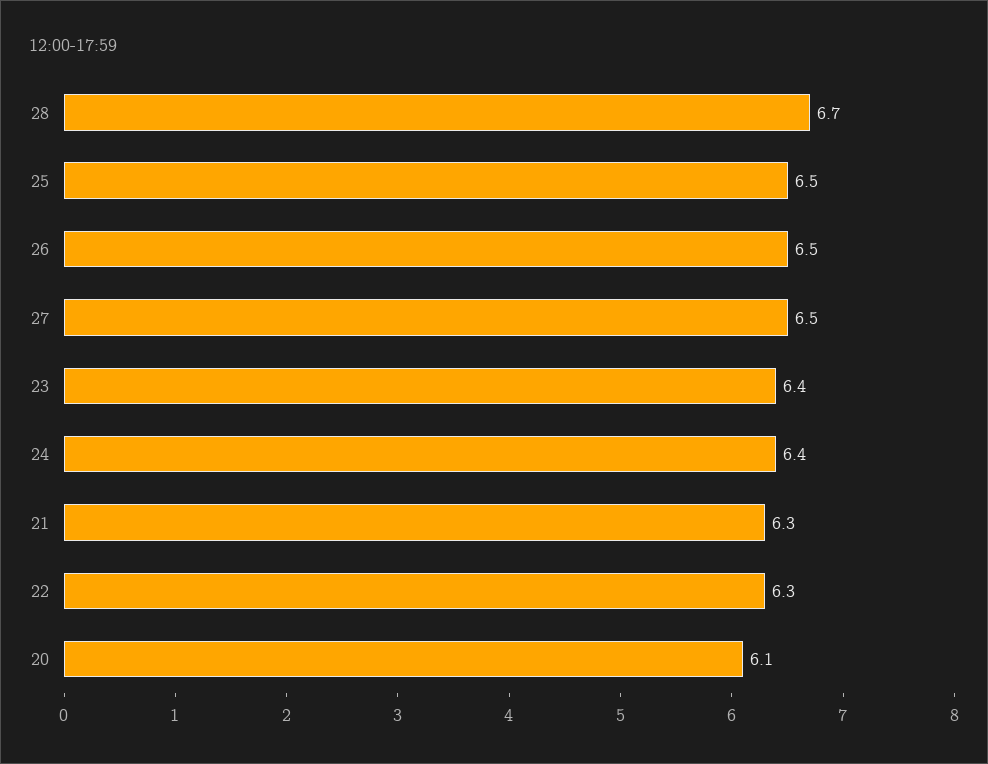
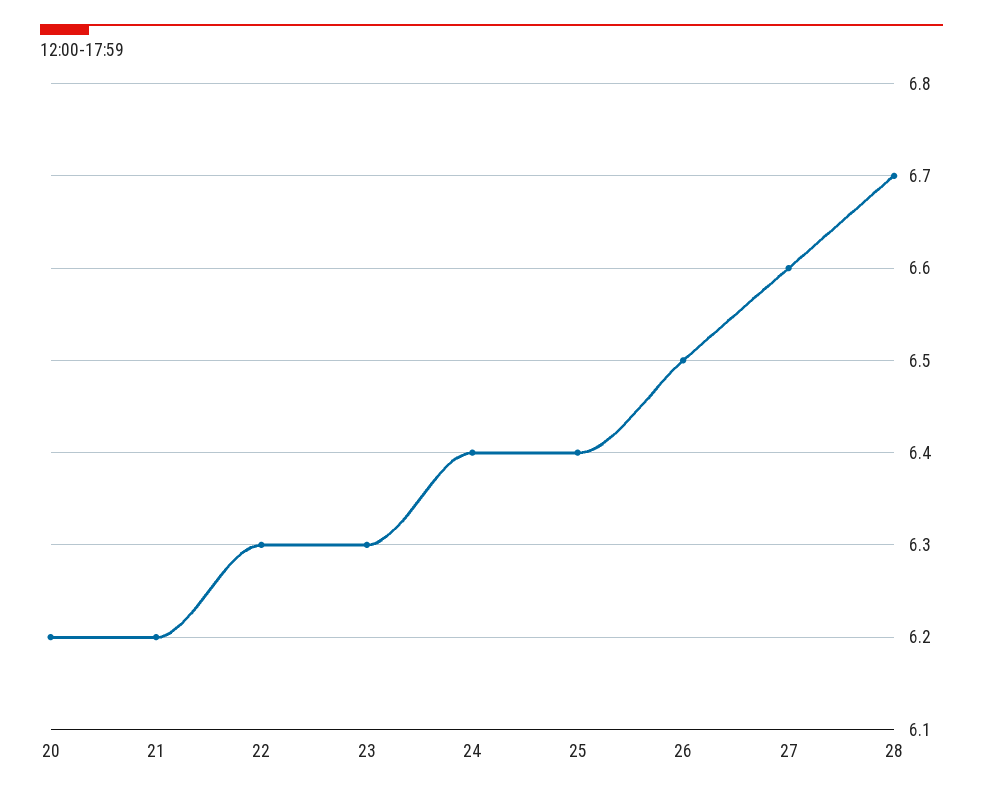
25: 6.5 -> 6.4
27: 6.5 -> 6.6
23: 6.4 -> 6.3
21: 6.3 -> 6.2
20: 6.1 -> 6.2

